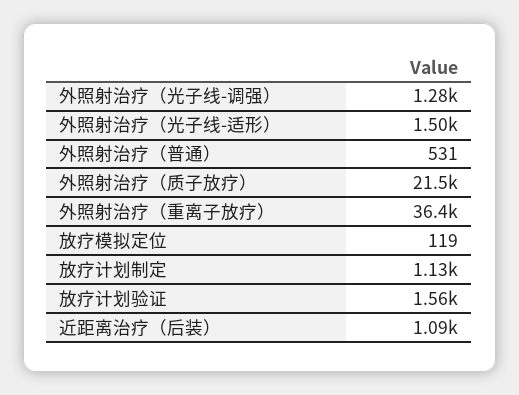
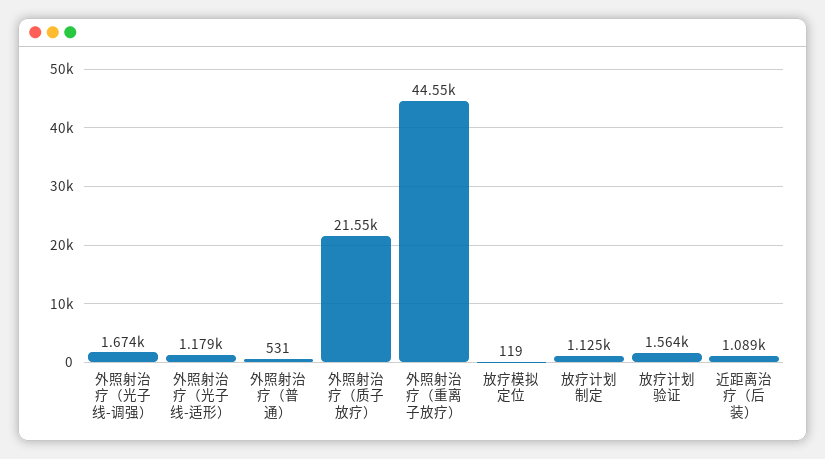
外照射治疗（光子线-调强）: 1280 -> 1674
外照射治疗（光子线-适形）: 1500 -> 1179
外照射治疗（重离子放疗）: 36400 -> 44550

